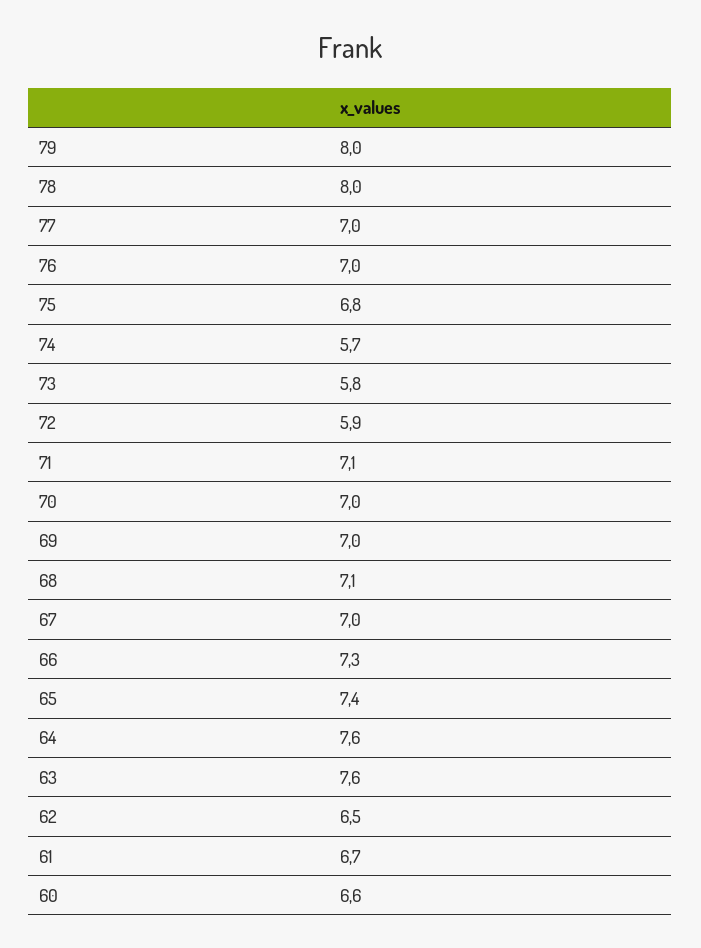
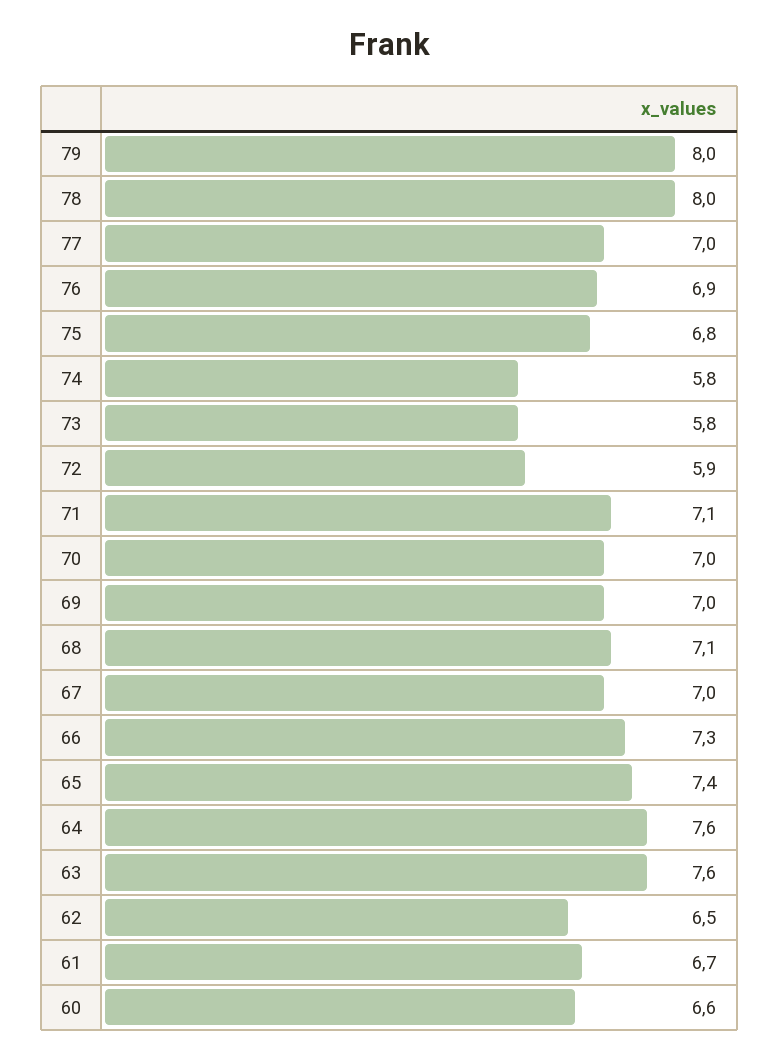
76: 7 -> 6.9
74: 5.7 -> 5.8

